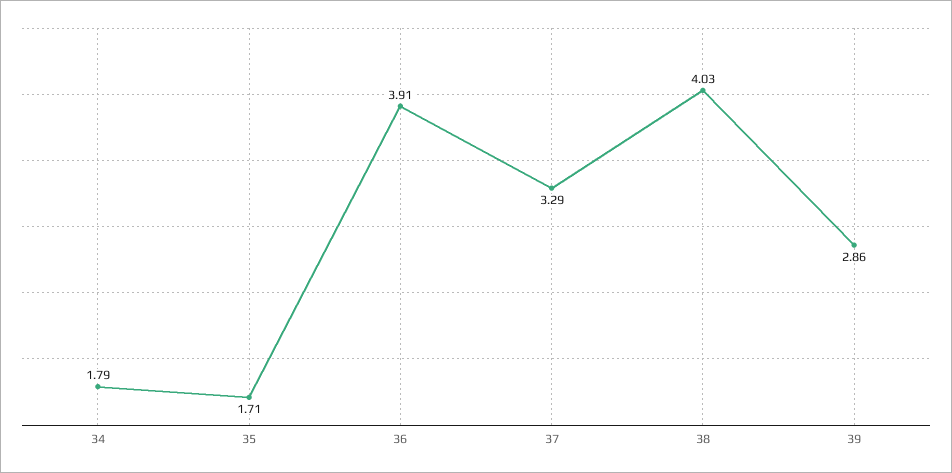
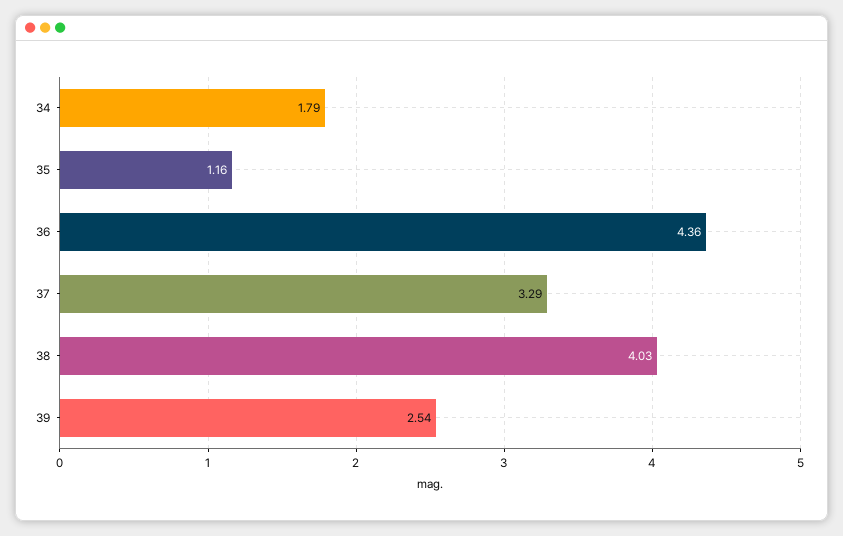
35: 1.71 -> 1.16
36: 3.91 -> 4.36
39: 2.86 -> 2.54

